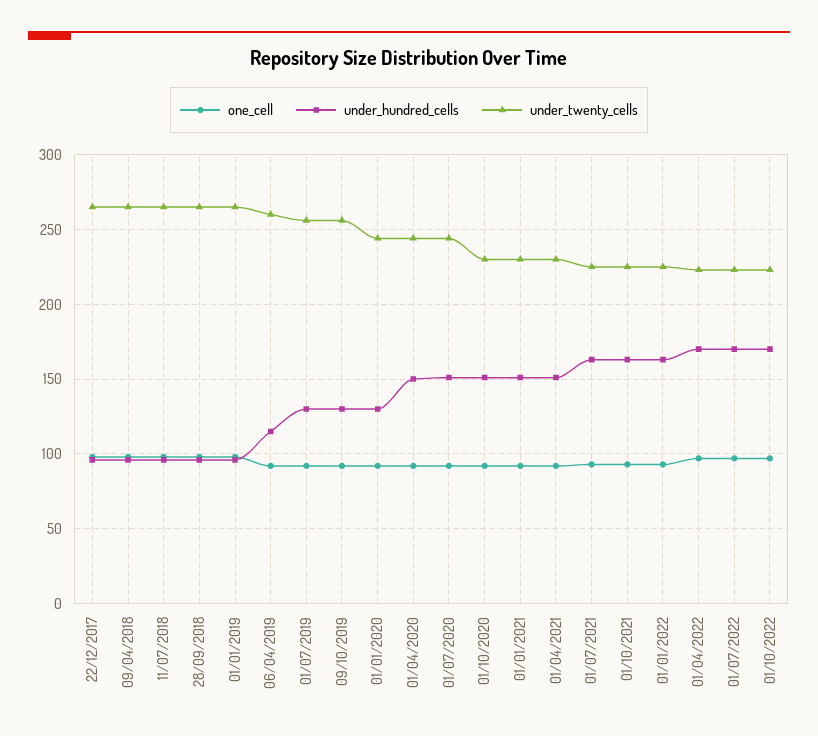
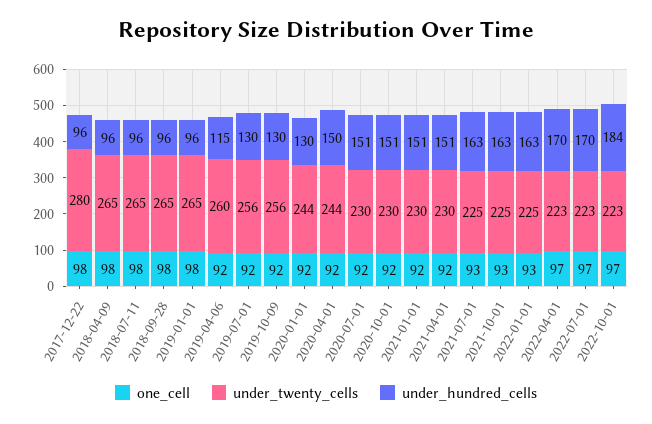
under_twenty_cells, 22/12/2017: 265 -> 280
under_twenty_cells, 01/07/2020: 245 -> 230
under_hundred_cells, 01/10/2022: 170 -> 184

